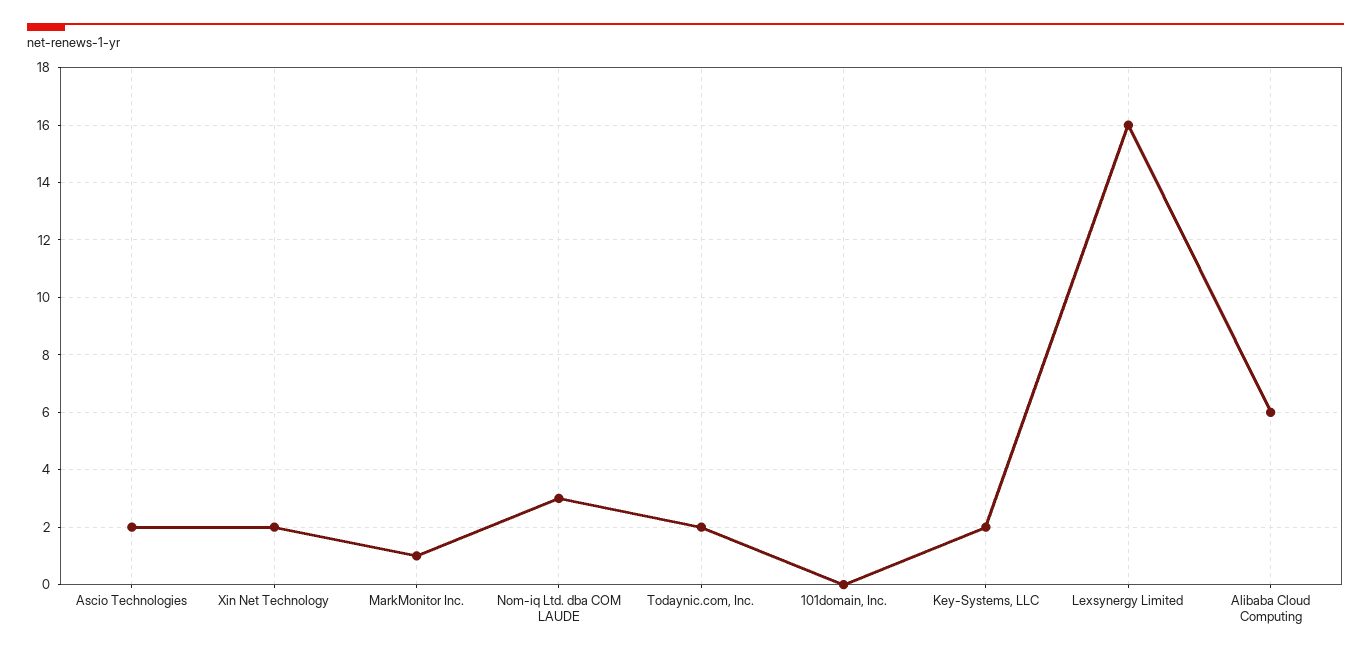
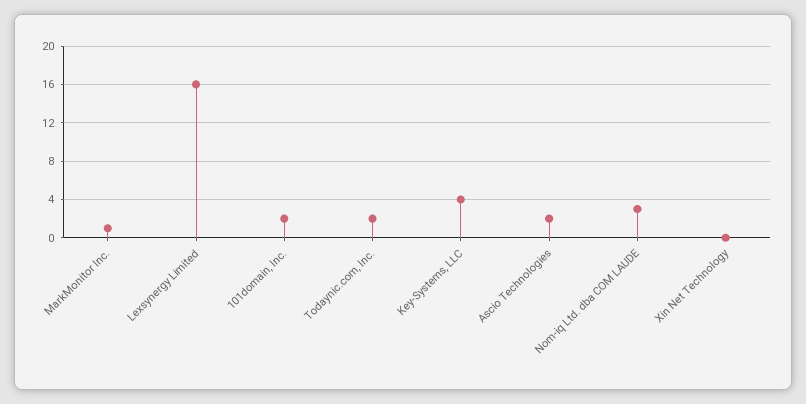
Xin Net Technology: 2 -> 0
101domain, Inc.: 0 -> 2
Key-Systems, LLC: 2 -> 4
Alibaba Cloud Computing: 6 -> none

